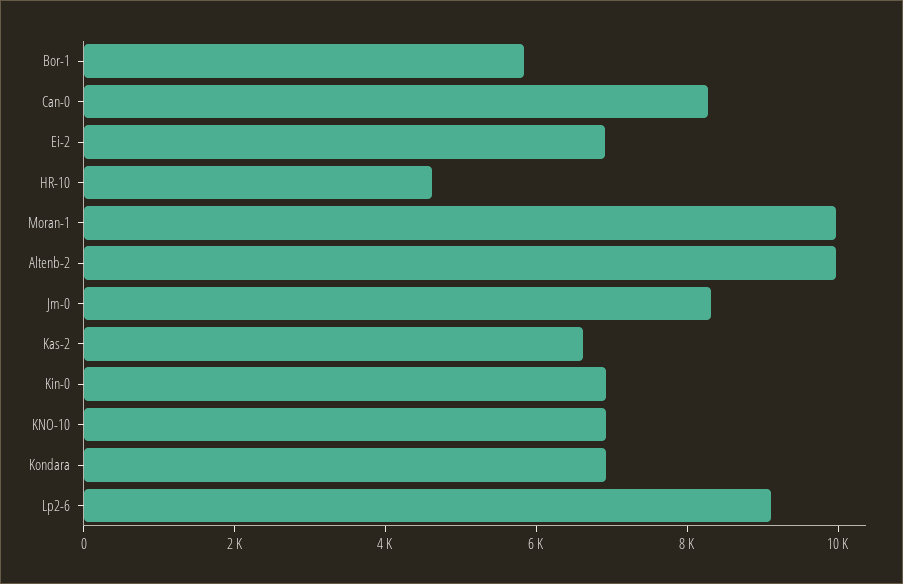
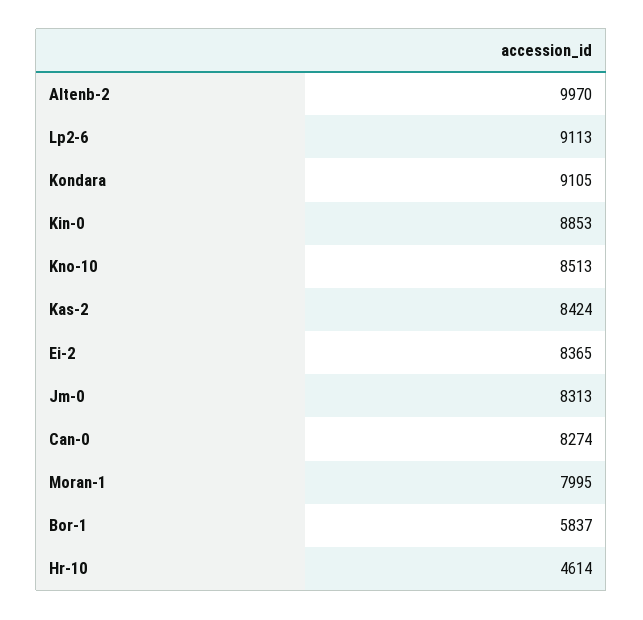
Ei-2: 7000 -> 8365
Moran-1: 10000 -> 7995
Kas-2: 6500 -> 8424
Kin-0: 7000 -> 8853
KNO-10: 7000 -> 8513
Kondara: 7000 -> 9105

